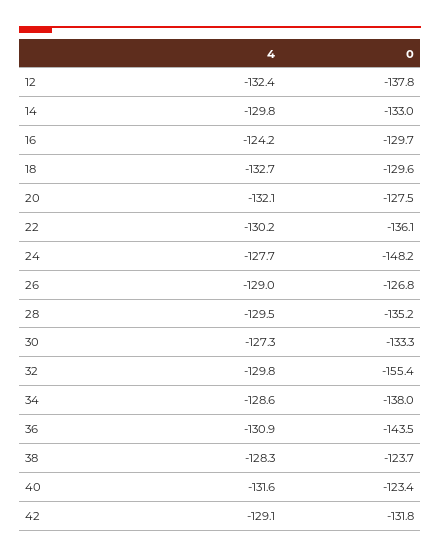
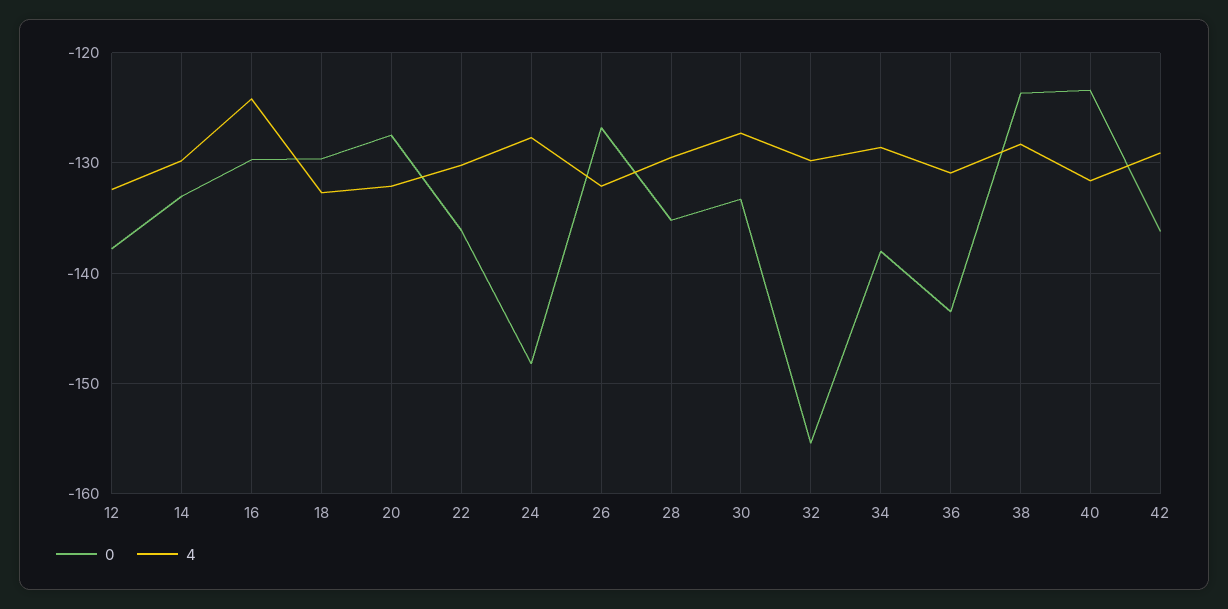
4, 26: -129 -> -132
0, 42: -131.8 -> -136

